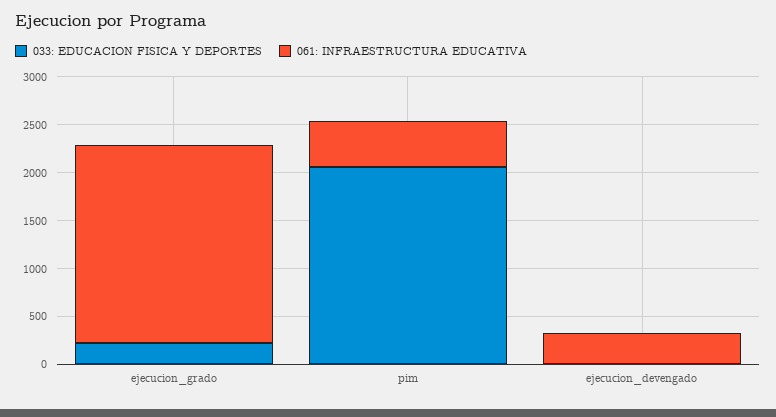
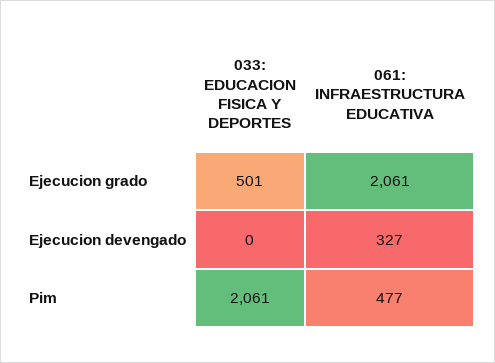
033: EDUCACION FISICA Y DEPORTES, ejecucion_grado: 200 -> 501

